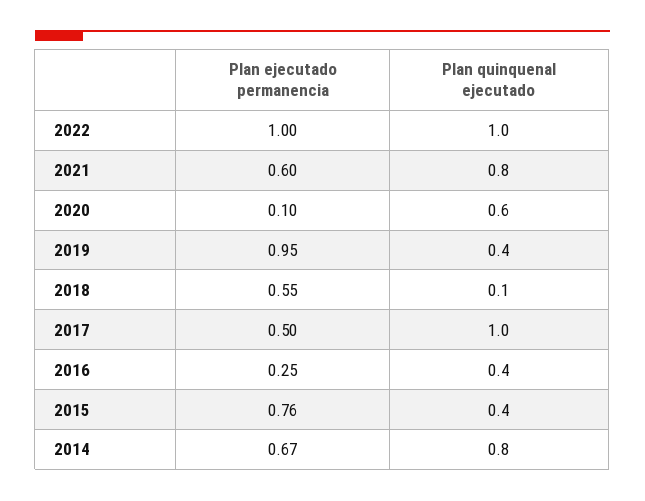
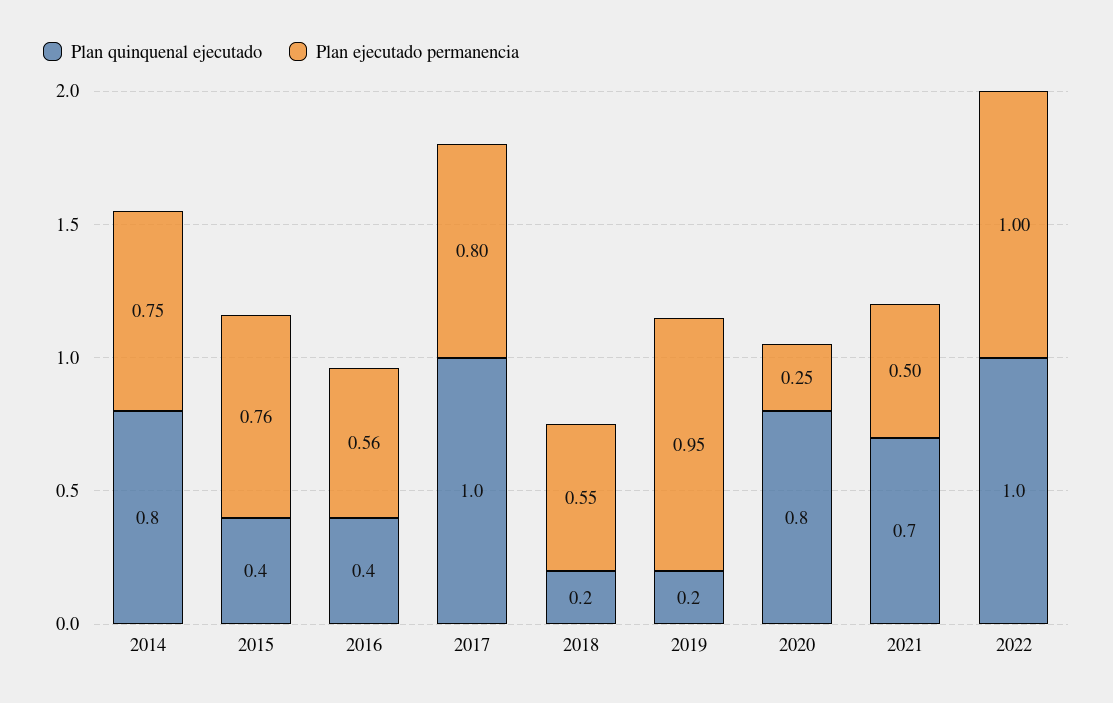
Plan ejecutado permanencia, 2021: 0.6 -> 0.5
Plan quinquenal ejecutado, 2021: 0.8 -> 0.7
Plan ejecutado permanencia, 2020: 0.1 -> 0.25
Plan quinquenal ejecutado, 2020: 0.6 -> 0.8
Plan quinquenal ejecutado, 2019: 0.4 -> 0.2
Plan quinquenal ejecutado, 2018: 0.1 -> 0.2
Plan ejecutado permanencia, 2017: 0.5 -> 0.8
Plan ejecutado permanencia, 2016: 0.25 -> 0.56
Plan ejecutado permanencia, 2014: 0.67 -> 0.75

